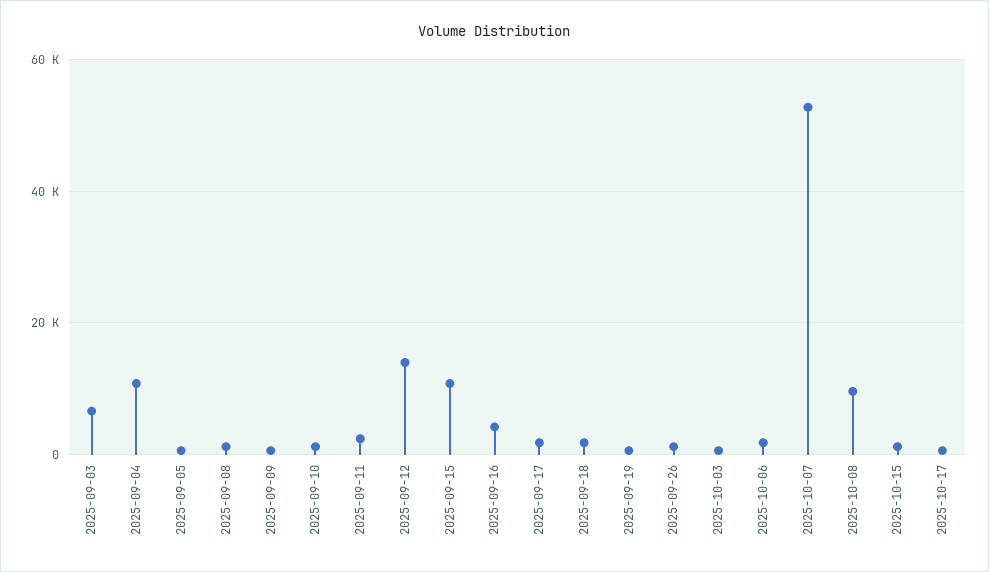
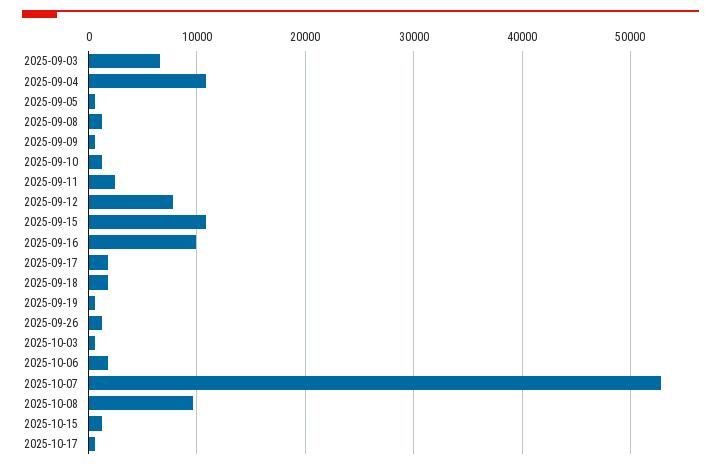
2025-09-12: 14000 -> 8000
2025-09-16: 4000 -> 10000

